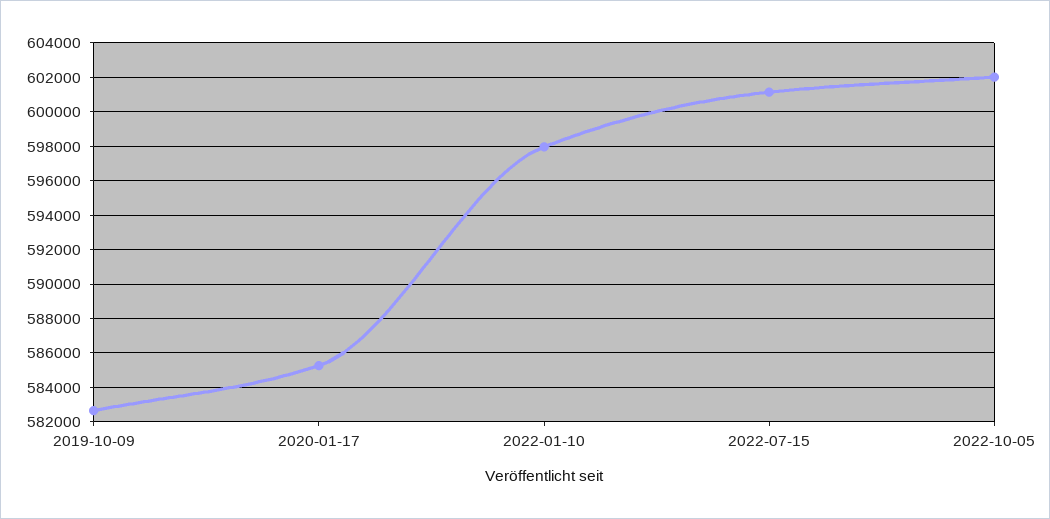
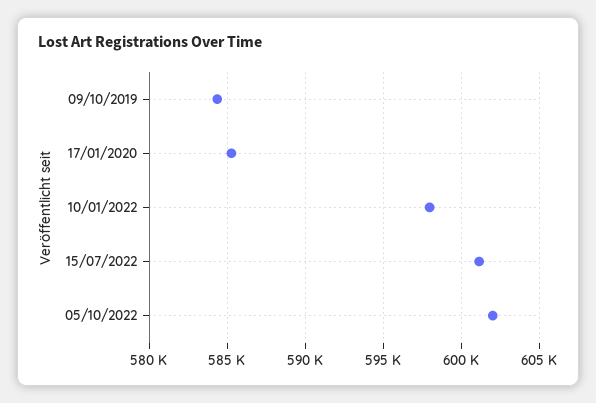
2019-10-09: 582500 -> 584500

